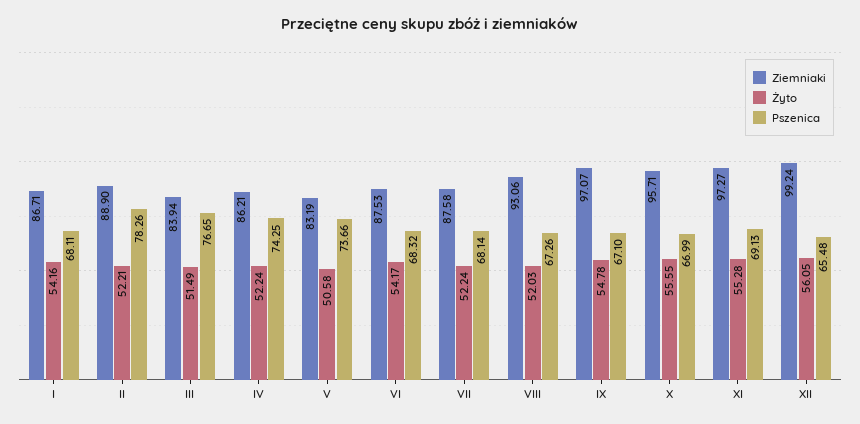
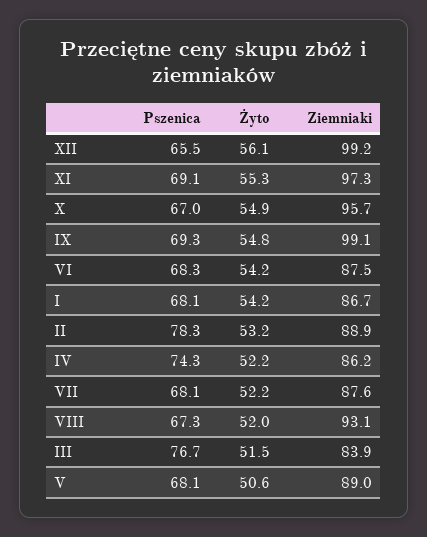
Żyto, II: 52.21 -> 53.2
Ziemniaki, V: 83.19 -> 89
Pszenica, V: 73.66 -> 68.1
Ziemniaki, IX: 97.07 -> 99.1
Pszenica, IX: 67.1 -> 69.3
Żyto, X: 55.55 -> 54.9

